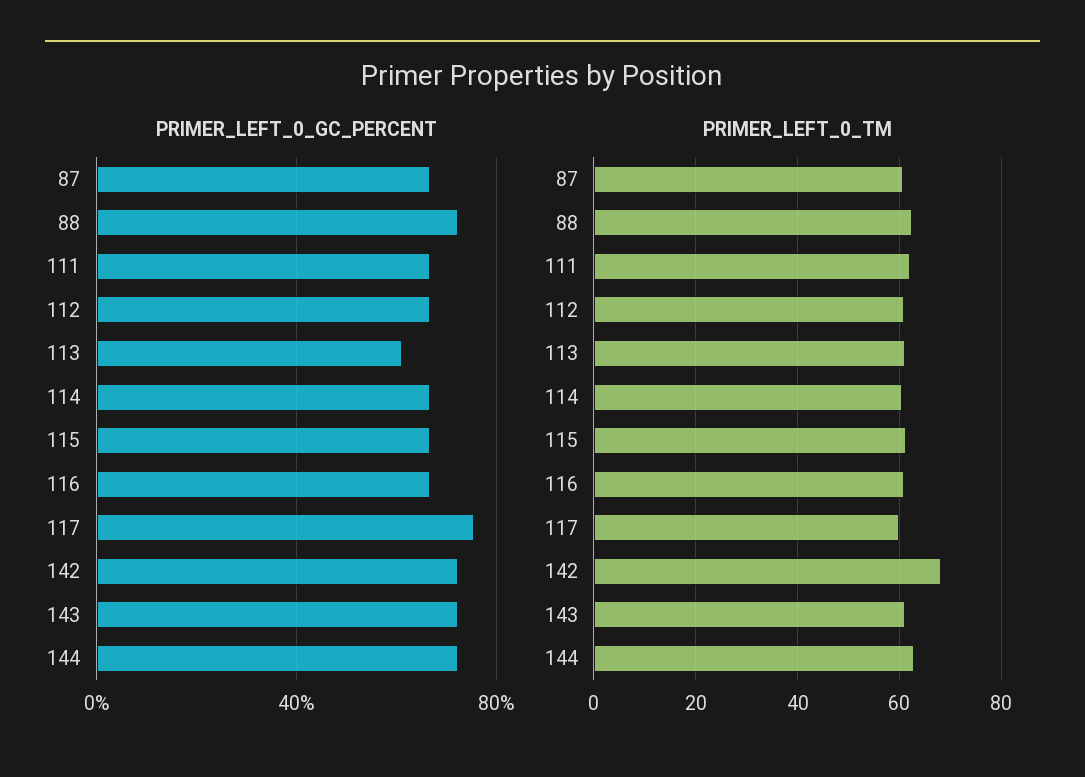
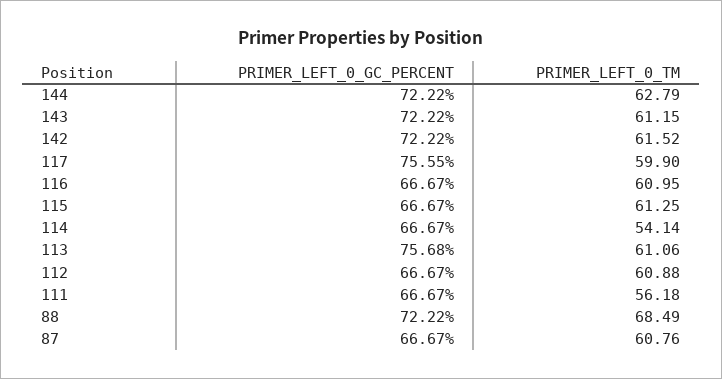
PRIMER_LEFT_0_GC_PERCENT, 113: 60 -> 75.68
PRIMER_LEFT_0_TM, 88: 62 -> 68.49
PRIMER_LEFT_0_TM, 111: 62 -> 56.18
PRIMER_LEFT_0_TM, 114: 60 -> 54.14
PRIMER_LEFT_0_TM, 142: 68 -> 61.52

